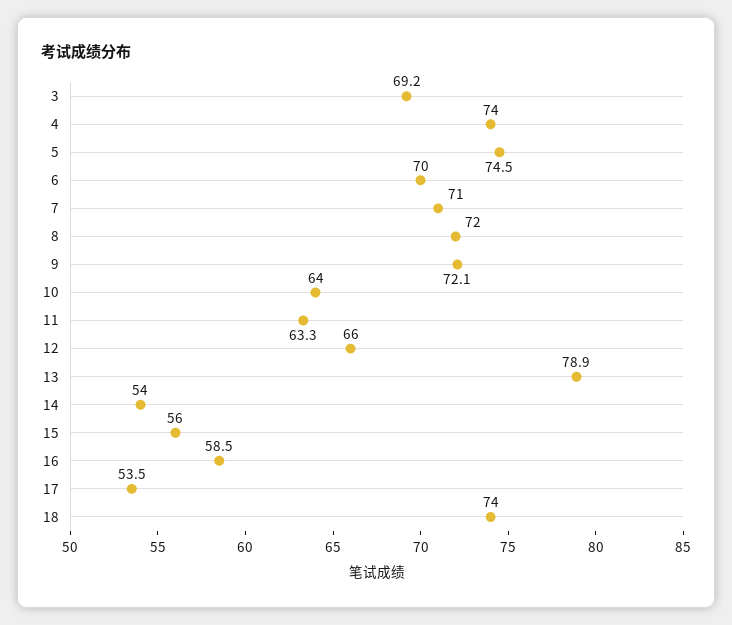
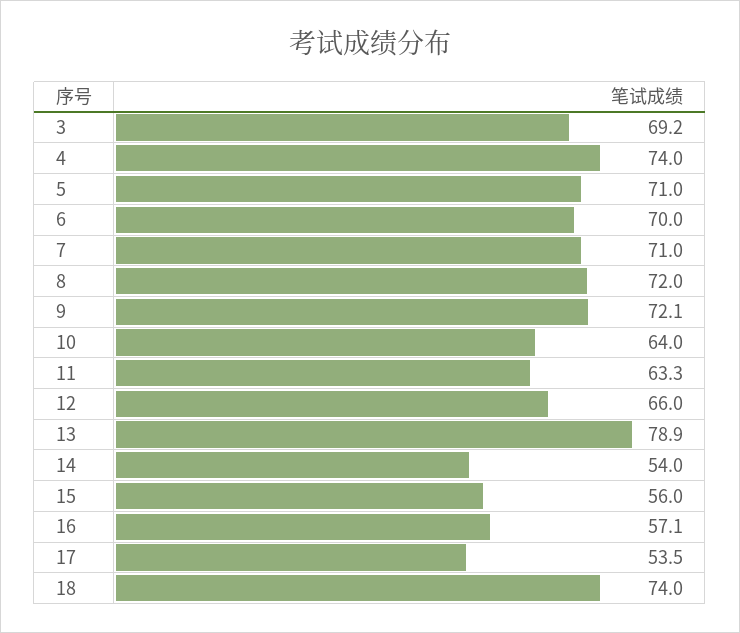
5: 74.5 -> 71
16: 58.5 -> 57.1

